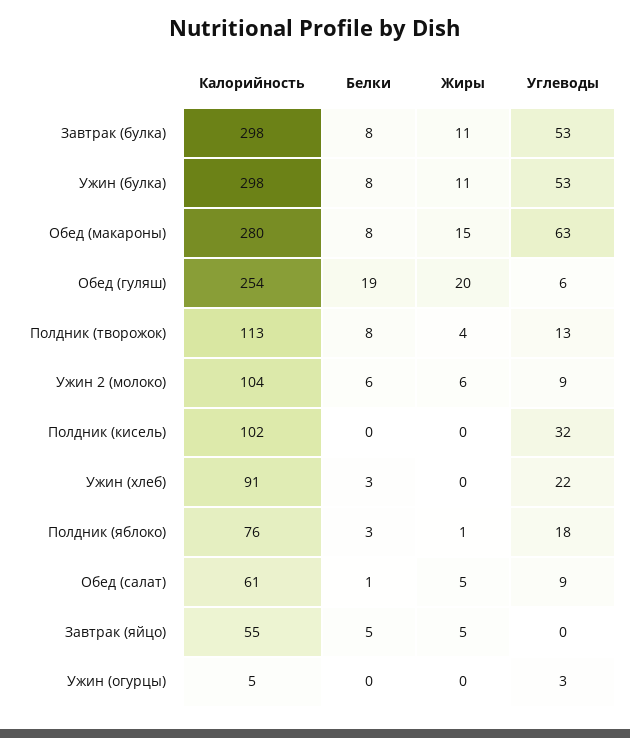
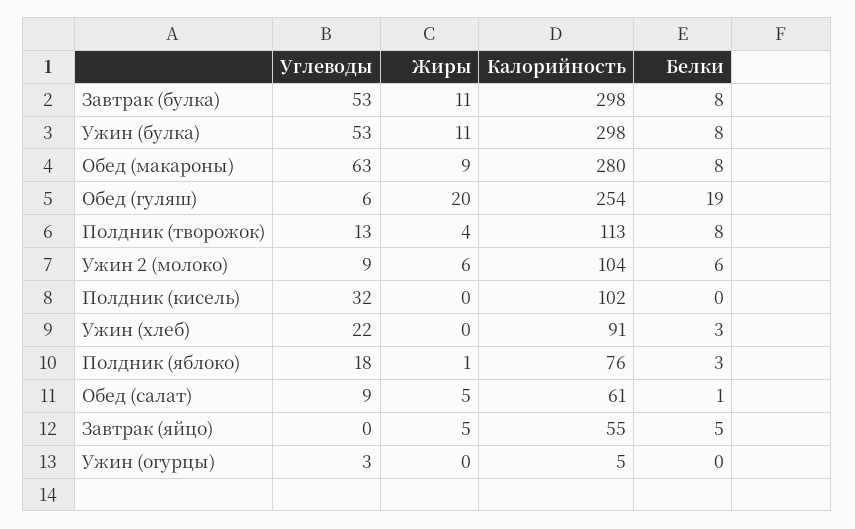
Жиры, Обед (макароны): 15 -> 9

